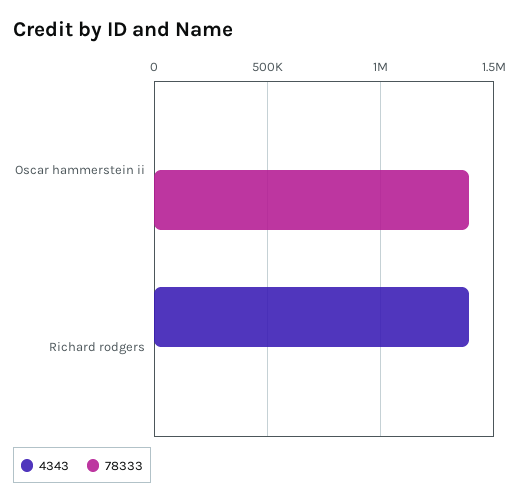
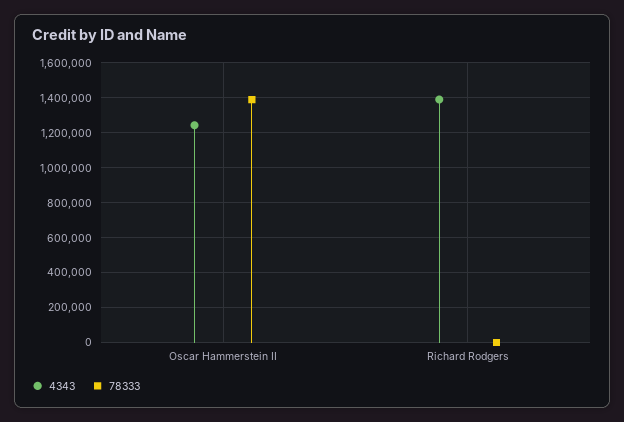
4343, Oscar hammerstein ii: 0 -> 1250000

